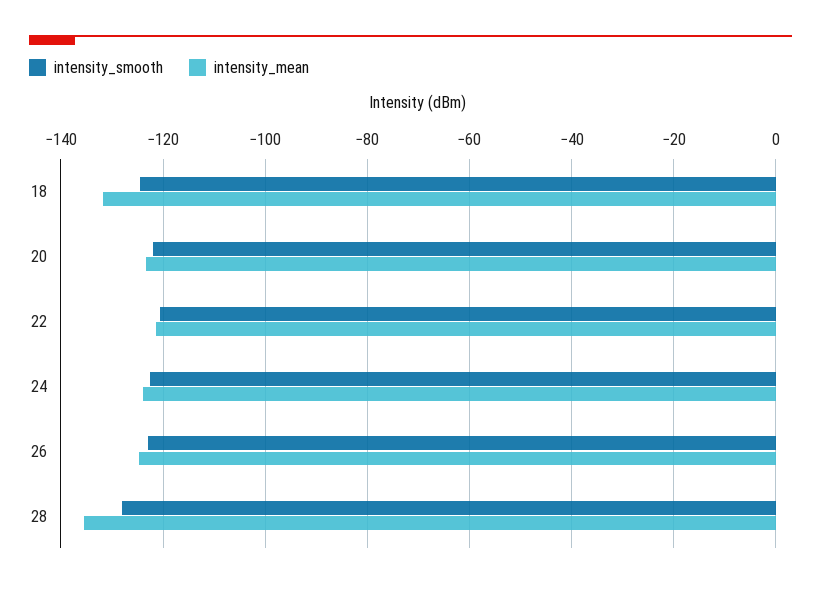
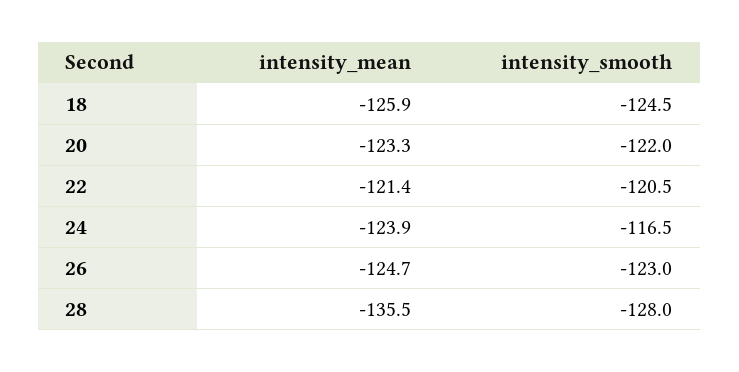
intensity_mean, 18: -132 -> -125.9
intensity_smooth, 24: -122 -> -116.5

